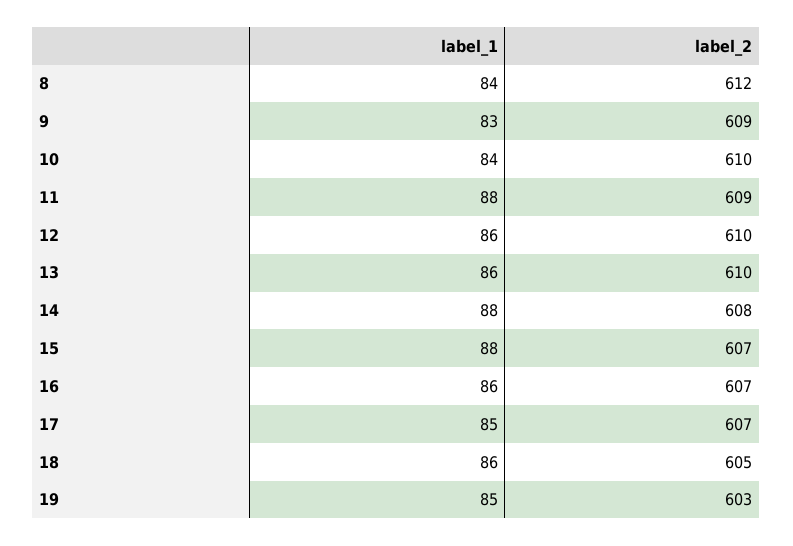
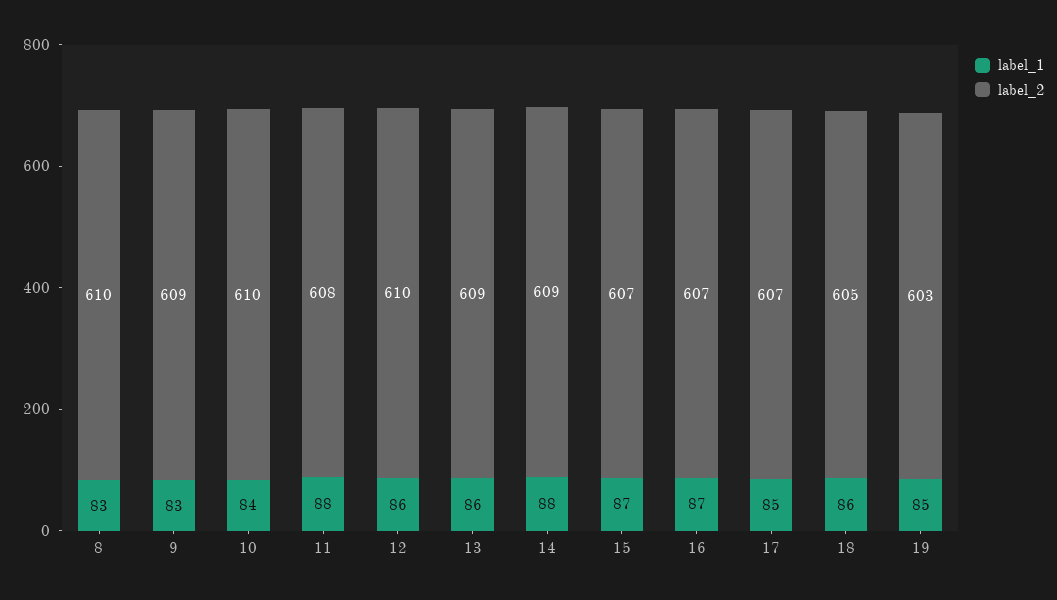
label_1, 8: 84 -> 83
label_2, 8: 612 -> 610
label_2, 11: 609 -> 608
label_2, 13: 610 -> 609
label_2, 14: 608 -> 609
label_1, 15: 88 -> 87
label_1, 16: 86 -> 87

